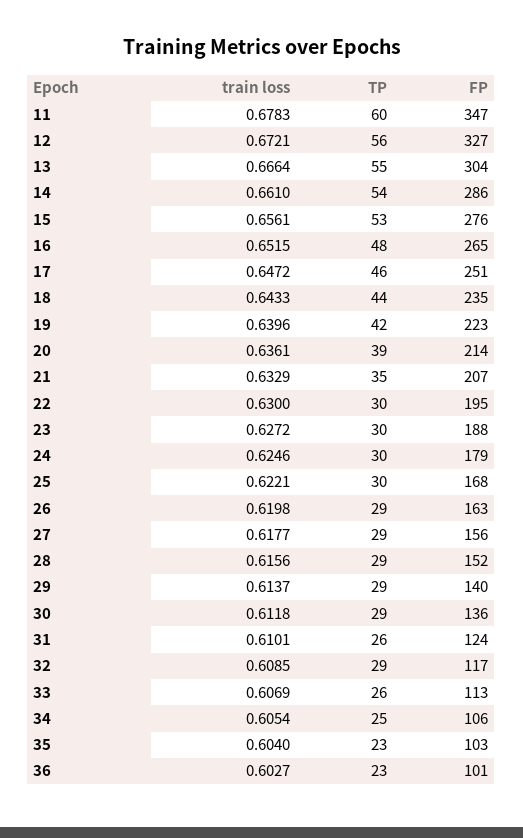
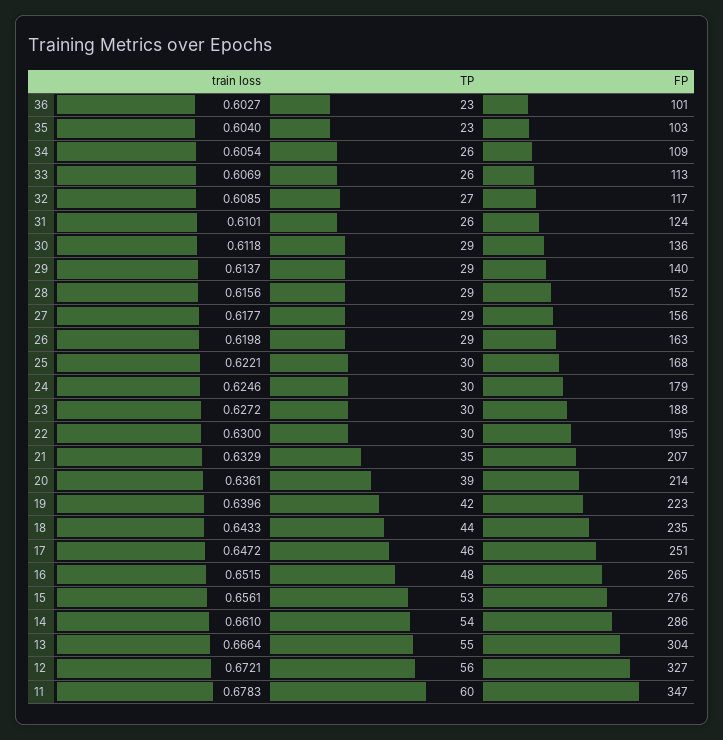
TP, 32: 29 -> 27
TP, 34: 25 -> 26
FP, 34: 106 -> 109

